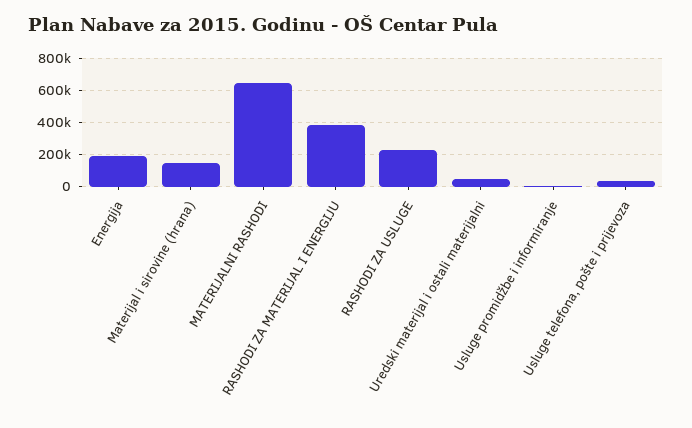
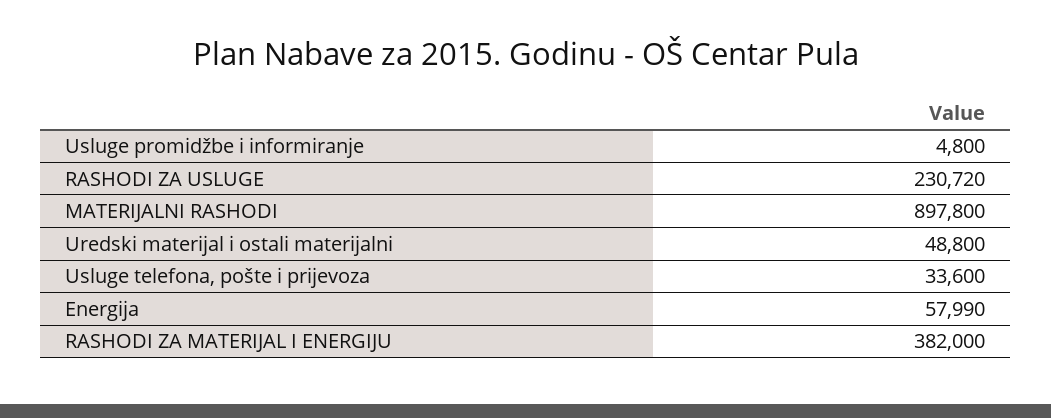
Energija: 200000 -> 57990
Materijal i sirovine (hrana): 150000 -> none
MATERIJALNI RASHODI: 650000 -> 897800

